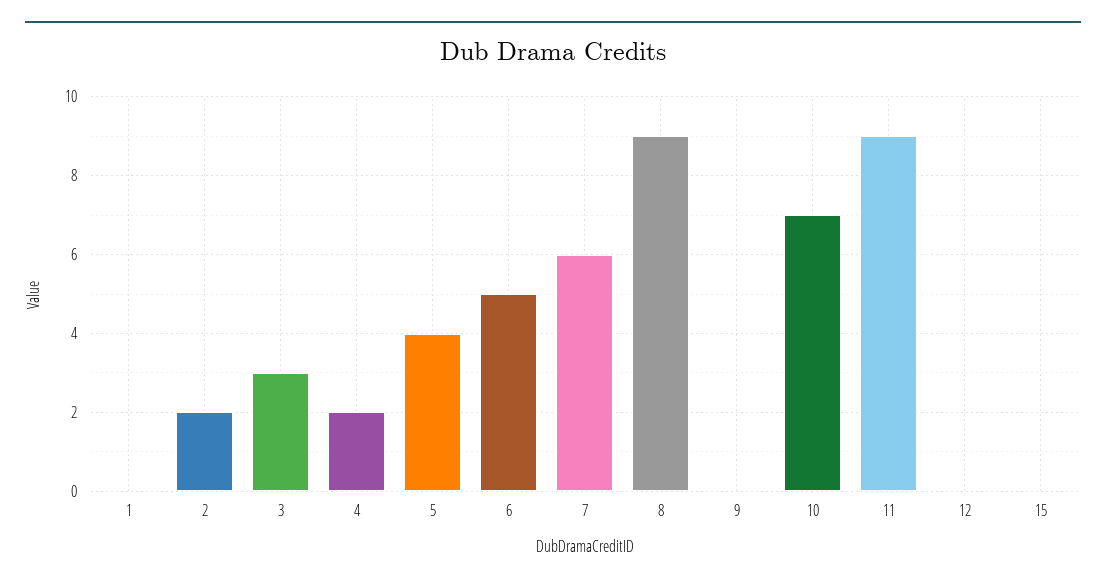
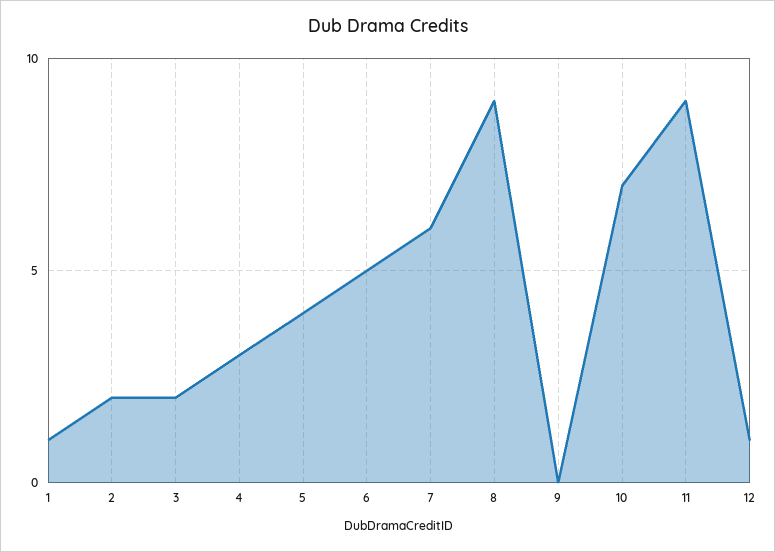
1: 0 -> 1
3: 3 -> 2
4: 2 -> 3
12: 0 -> 1
15: 0 -> none

